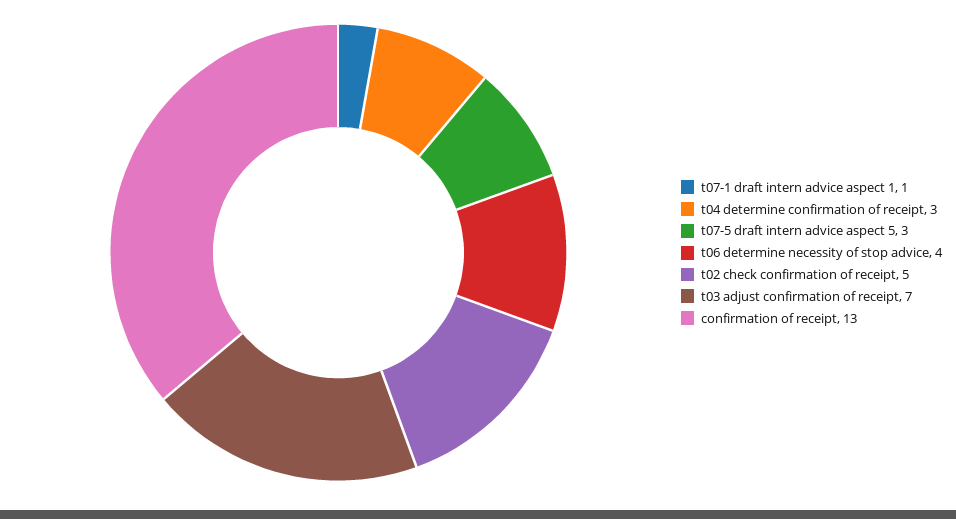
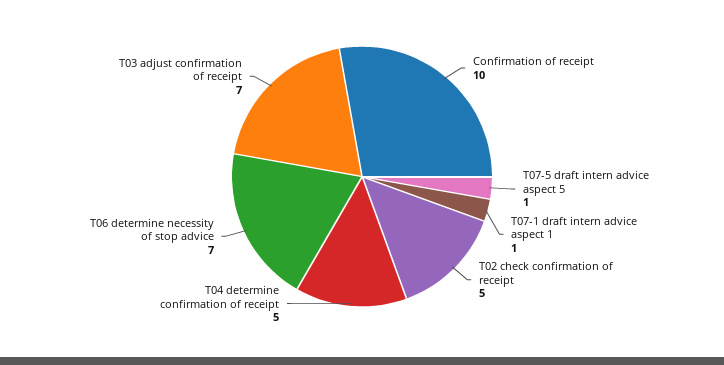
t04 determine confirmation of receipt: 3 -> 5
t07-5 draft intern advice aspect 5: 3 -> 1
t06 determine necessity of stop advice: 4 -> 7
confirmation of receipt: 13 -> 10

